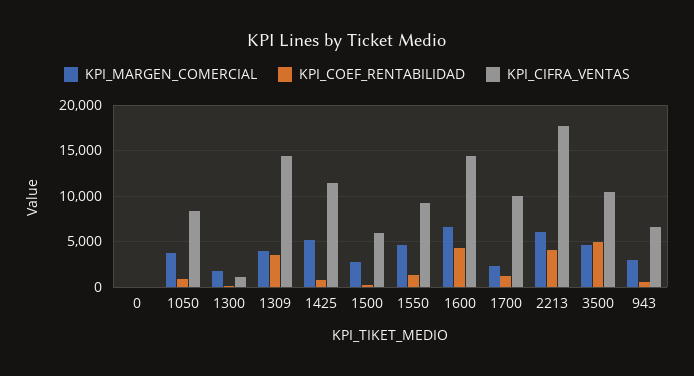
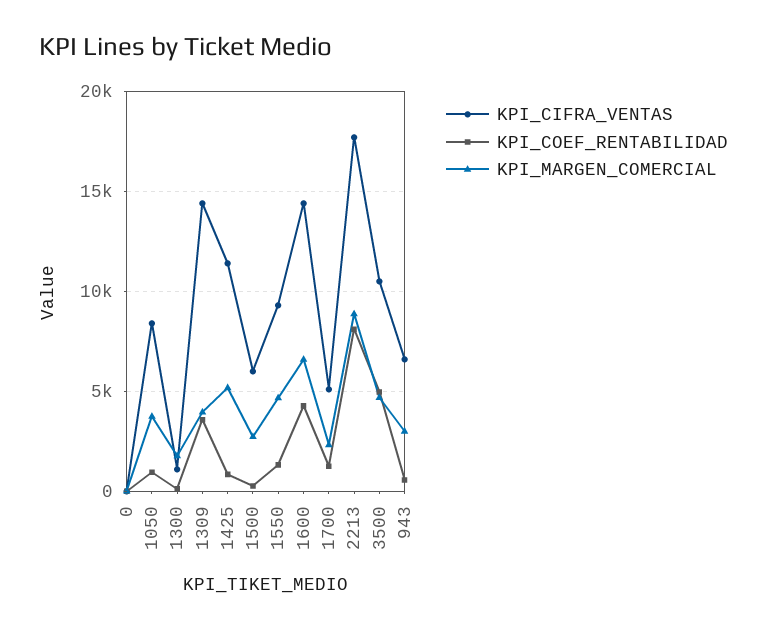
KPI_CIFRA_VENTAS, 1700: 10000 -> 5000
KPI_MARGEN_COMERCIAL, 2213: 6000 -> 9000
KPI_COEF_RENTABILIDAD, 2213: 4000 -> 8000

